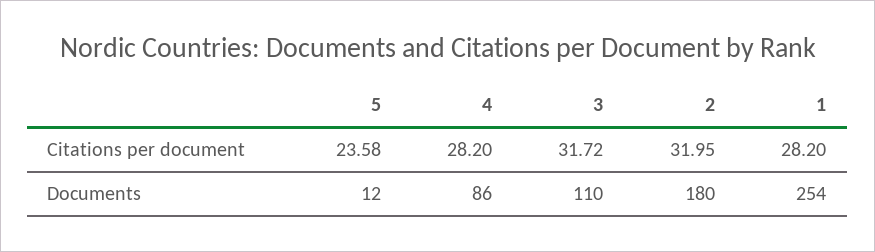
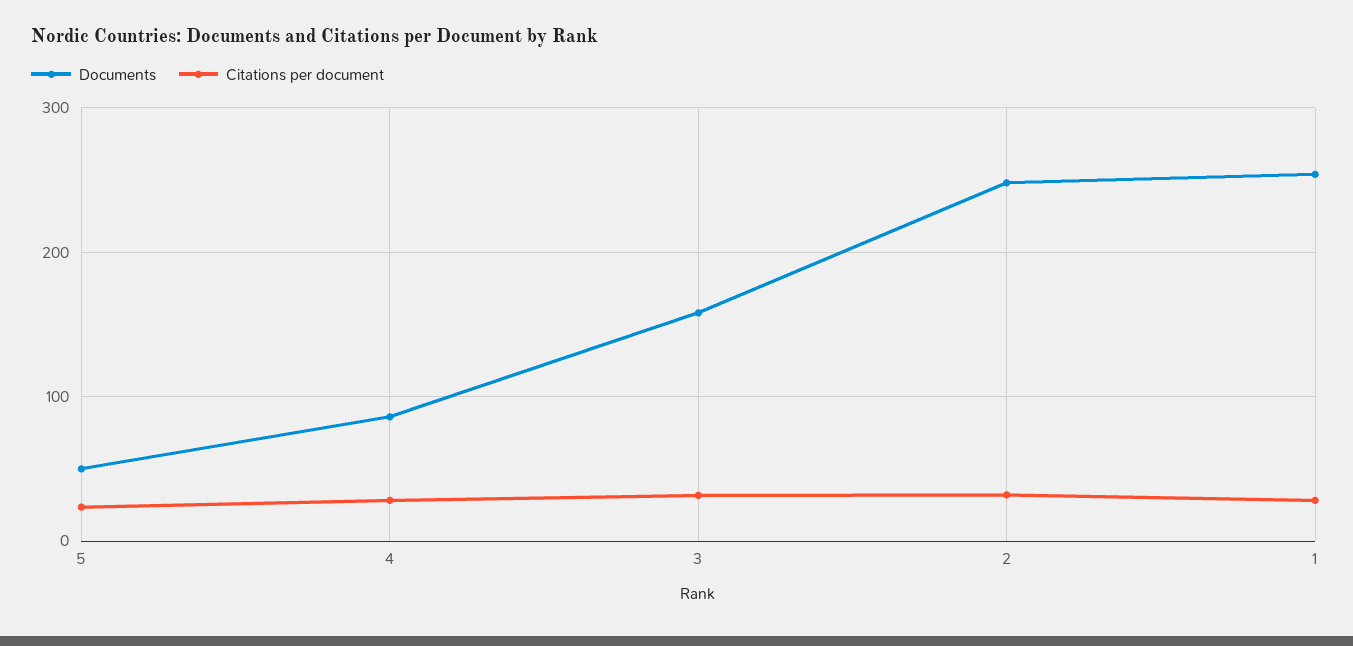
Documents, 5: 12 -> 50
Documents, 3: 110 -> 160
Documents, 2: 180 -> 250

